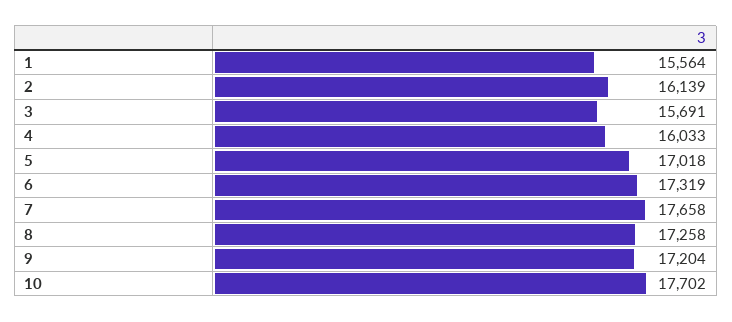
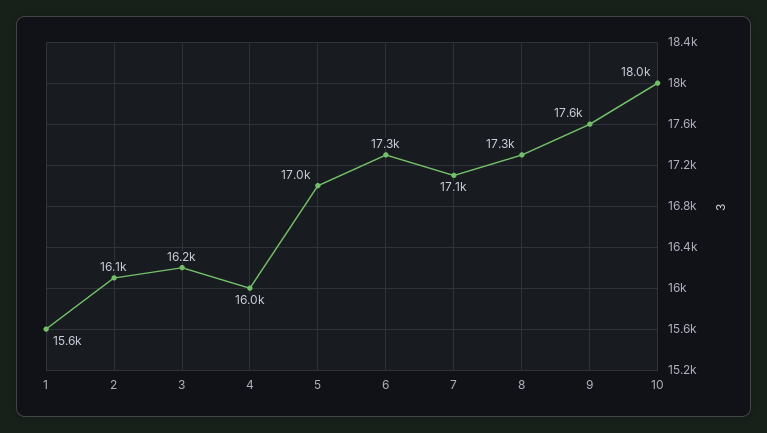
3: 15691 -> 16200
7: 17658 -> 17100
9: 17204 -> 17600
10: 17702 -> 18000

